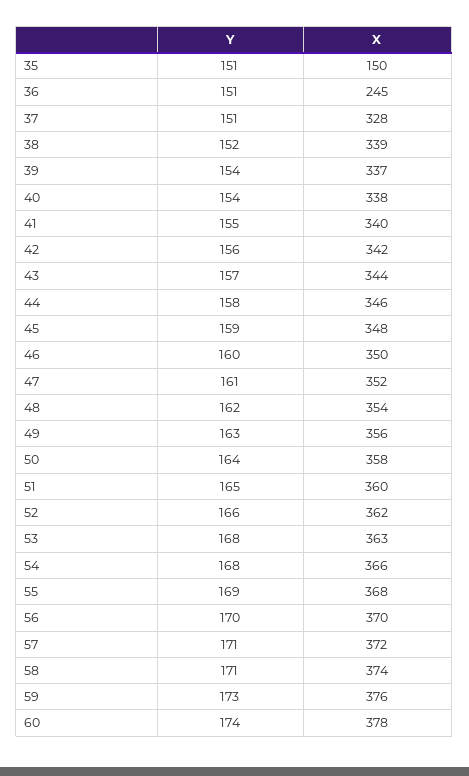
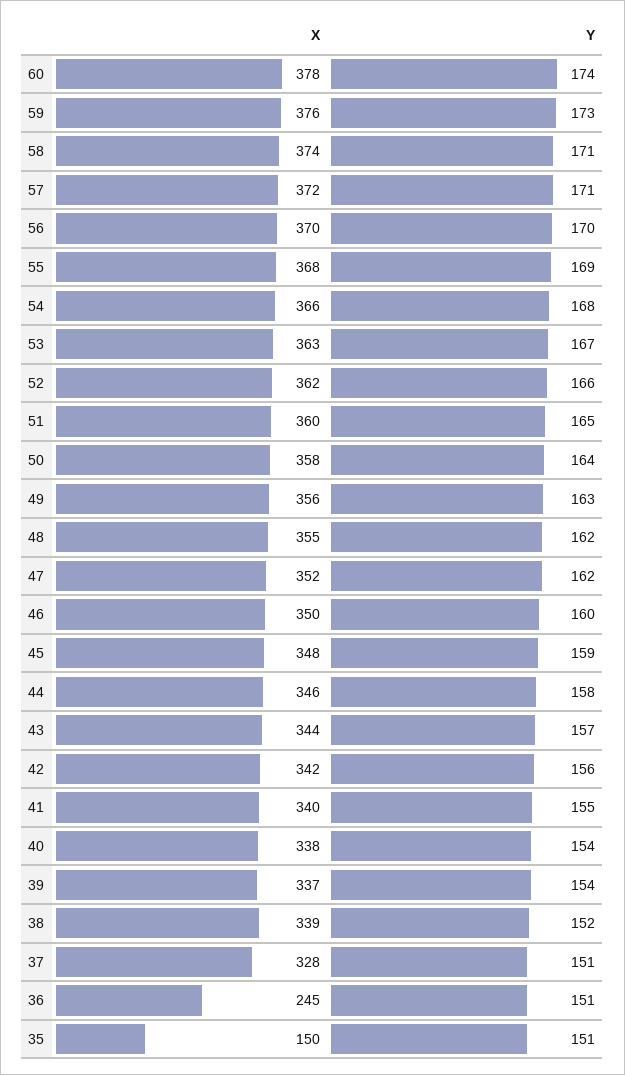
Y, 47: 161 -> 162
X, 48: 354 -> 355
Y, 53: 168 -> 167

